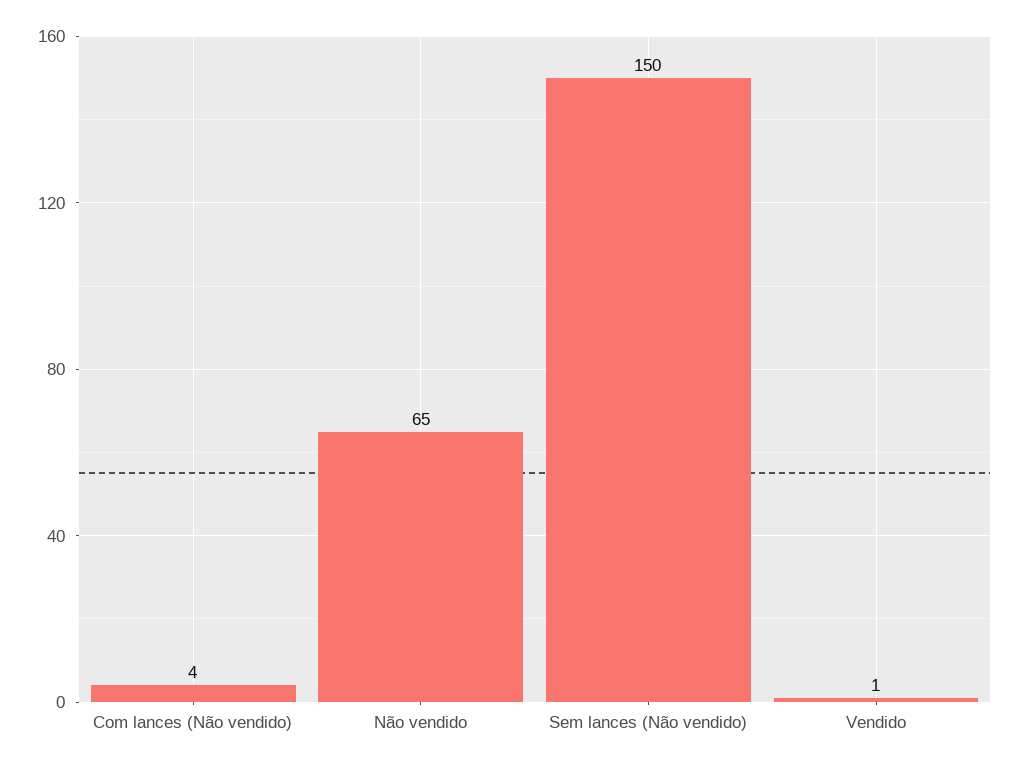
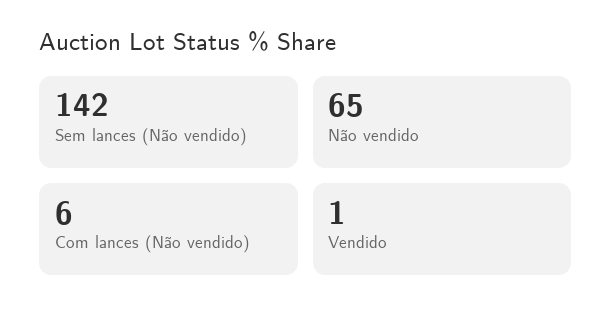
Com lances (Não vendido): 4 -> 6
Sem lances (Não vendido): 150 -> 142

